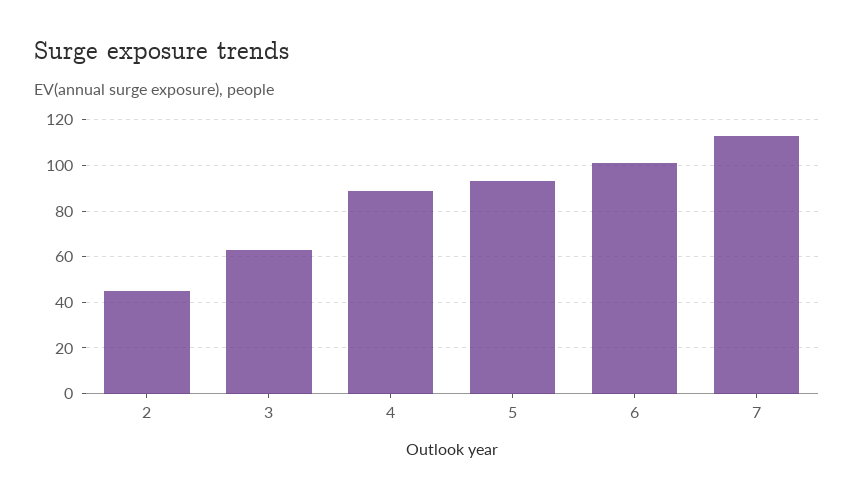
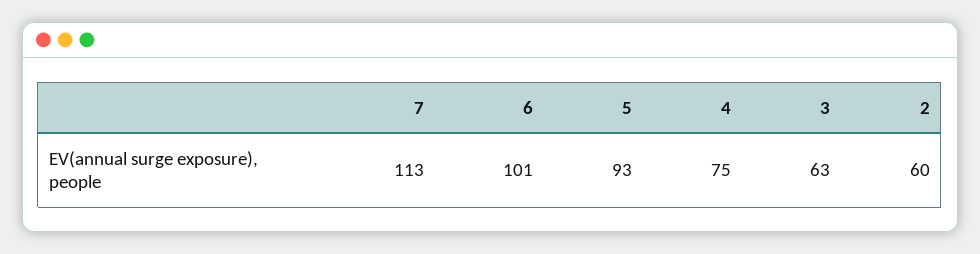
2: 45 -> 60
4: 90 -> 75

